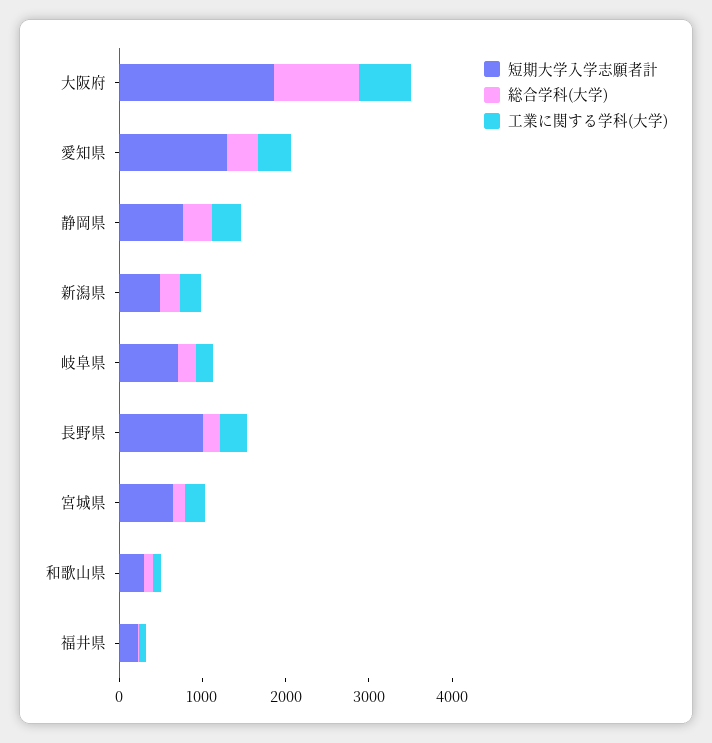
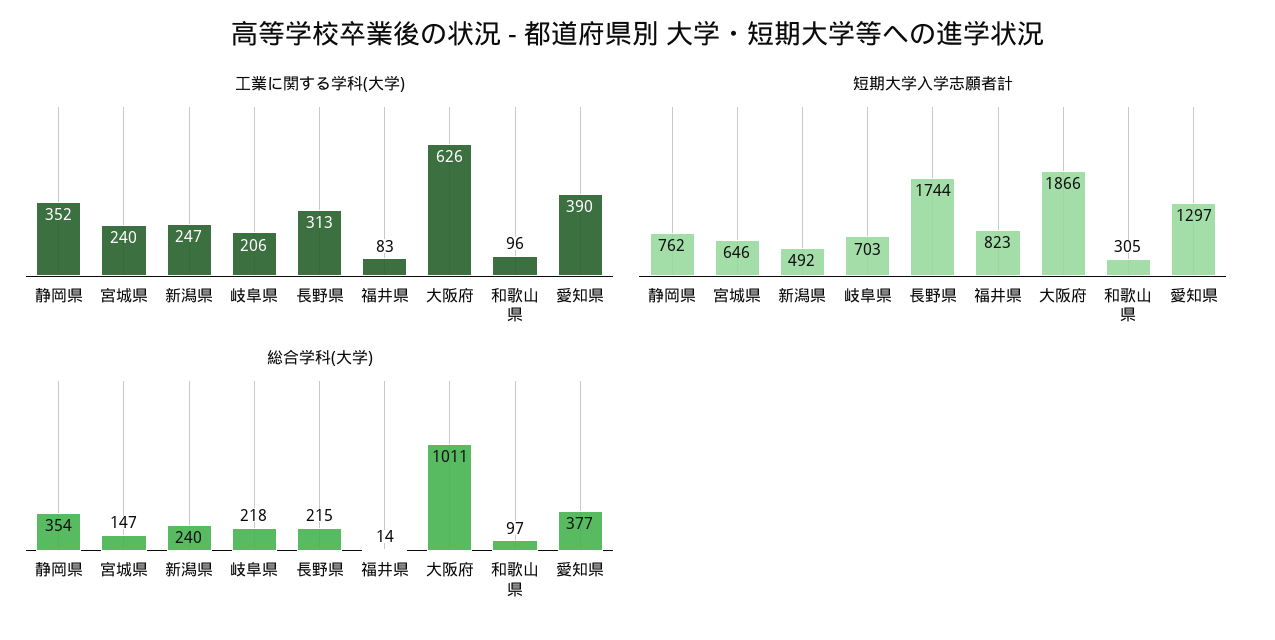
短期大学入学志願者計, 長野県: 1000 -> 1744
短期大学入学志願者計, 福井県: 200 -> 823

